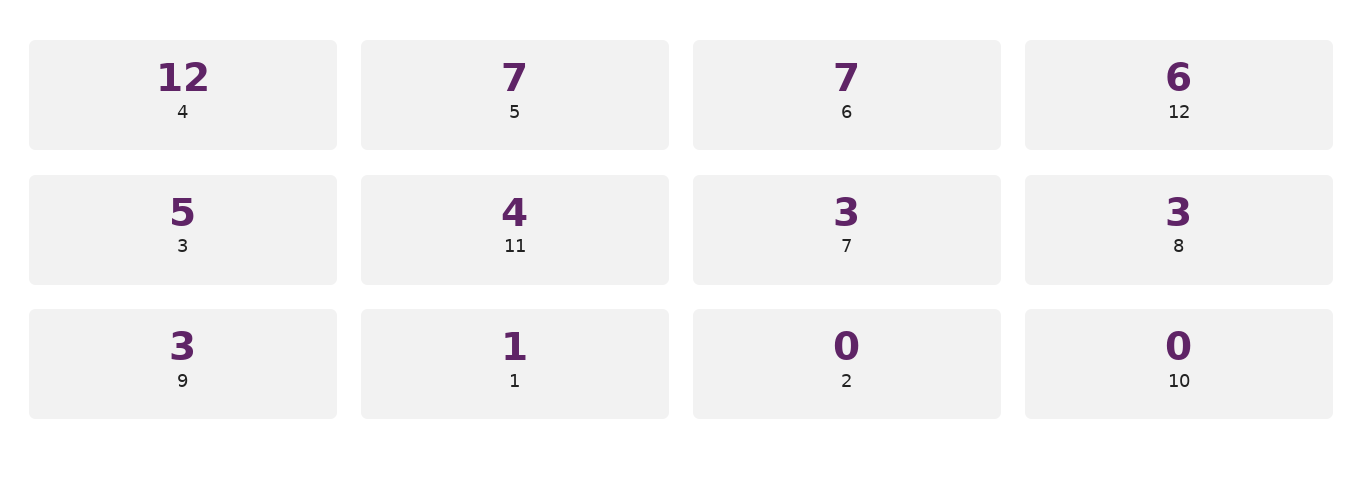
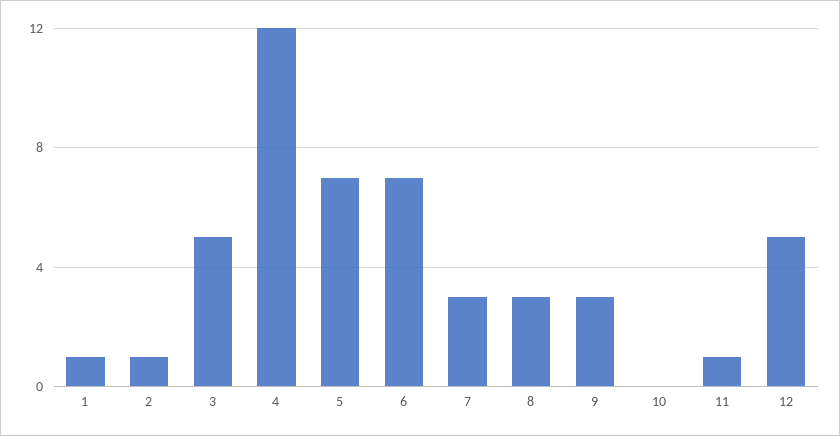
12: 6 -> 5
11: 4 -> 1
2: 0 -> 1

